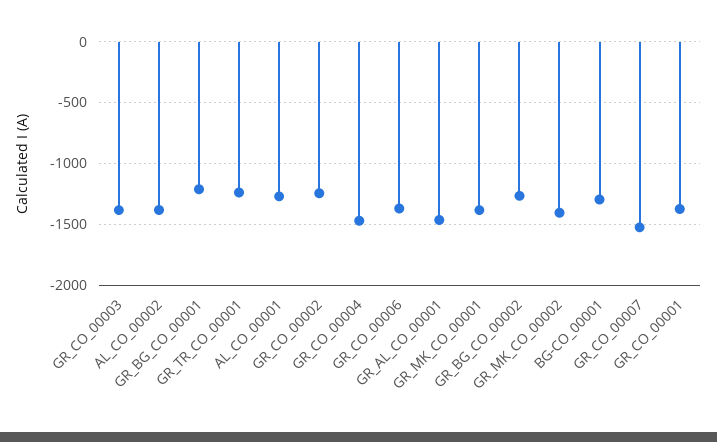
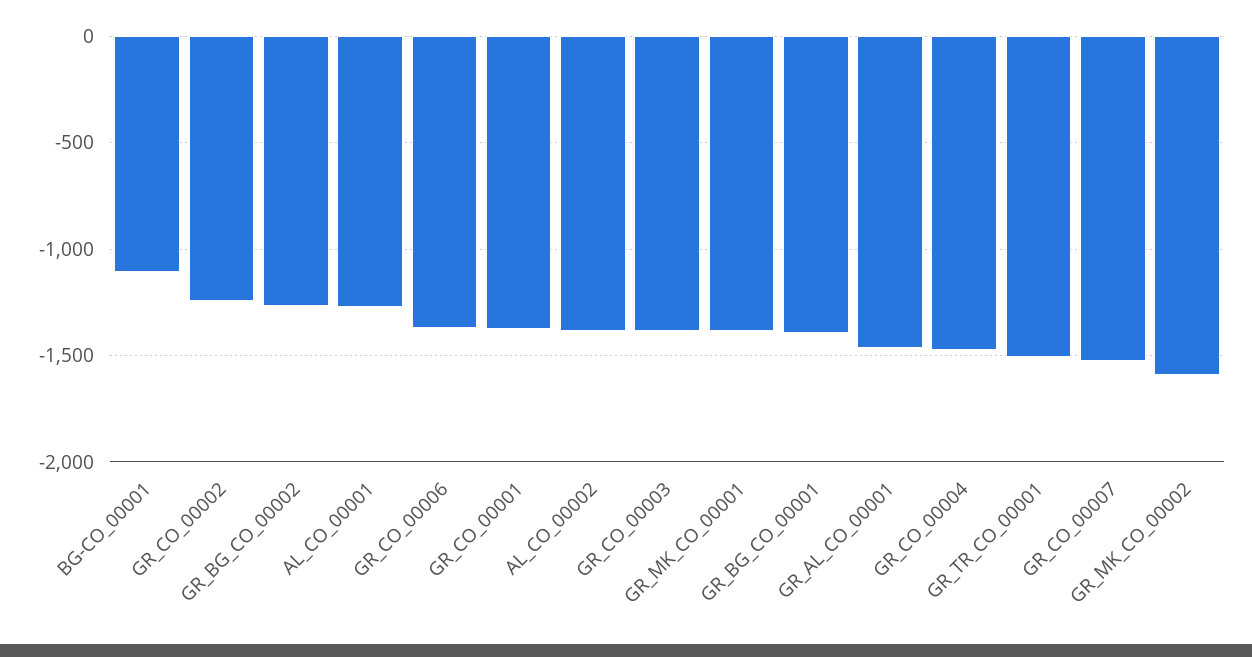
GR_BG_CO_00001: -1200 -> -1400
GR_TR_CO_00001: -1250 -> -1500
GR_MK_CO_00002: -1400 -> -1600
BG-CO_00001: -1300 -> -1100

